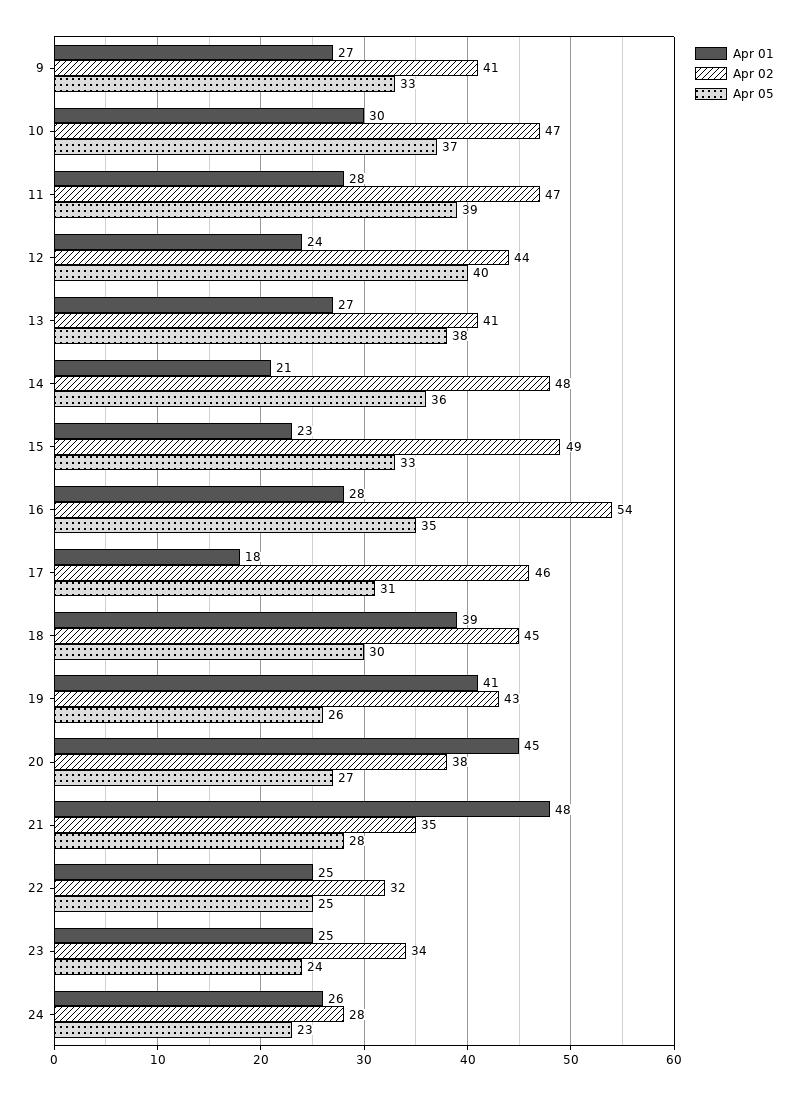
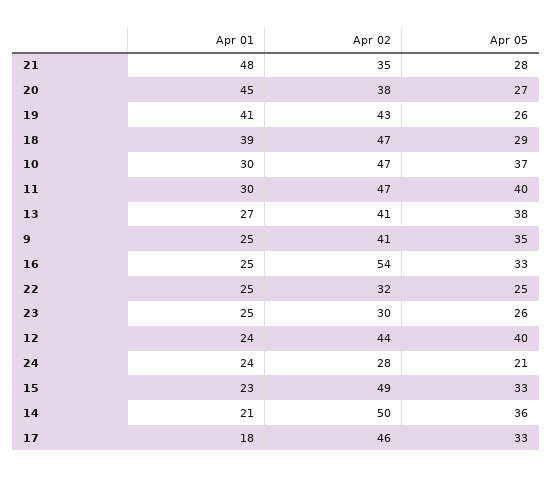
Apr 01, 9: 27 -> 25
Apr 05, 9: 33 -> 35
Apr 01, 11: 28 -> 30
Apr 05, 11: 39 -> 40
Apr 02, 14: 48 -> 50
Apr 01, 16: 28 -> 25
Apr 05, 16: 35 -> 33
Apr 05, 17: 31 -> 33
Apr 02, 18: 45 -> 47
Apr 05, 18: 30 -> 29
Apr 02, 23: 34 -> 30
Apr 05, 23: 24 -> 26
Apr 01, 24: 26 -> 24
Apr 05, 24: 23 -> 21

